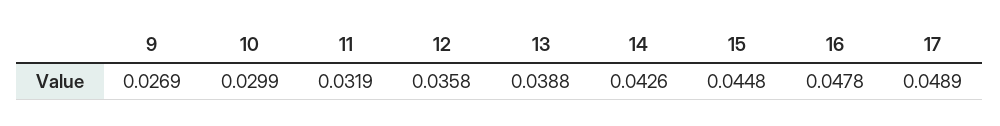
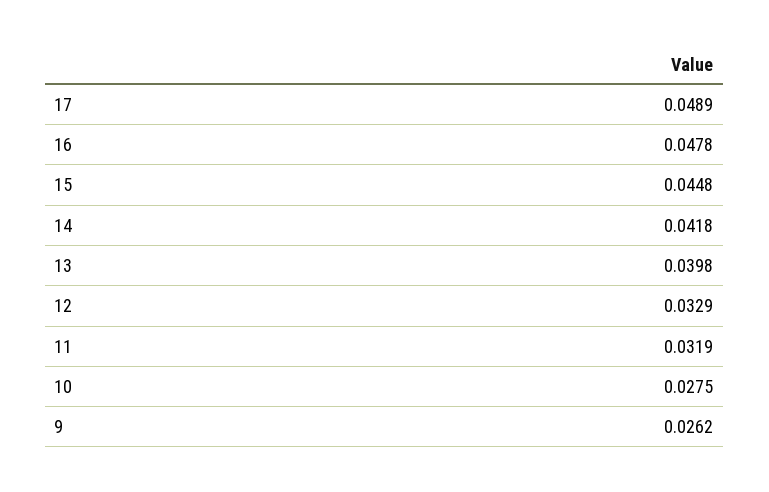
9: 0.0269 -> 0.0262
10: 0.0299 -> 0.0275
12: 0.0358 -> 0.0329
13: 0.0388 -> 0.0398
14: 0.0426 -> 0.0418

